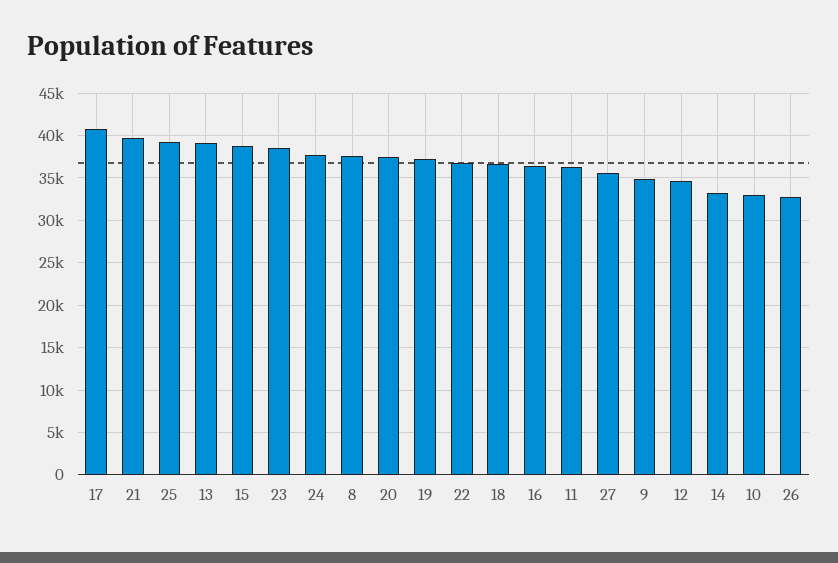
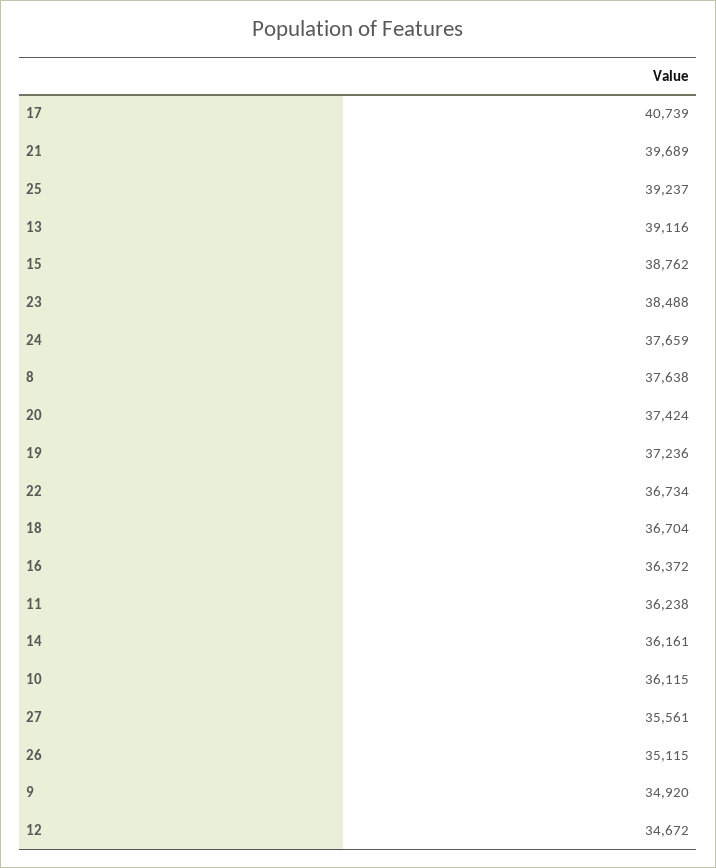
14: 33000 -> 36161
10: 33000 -> 36115
26: 33000 -> 35115

